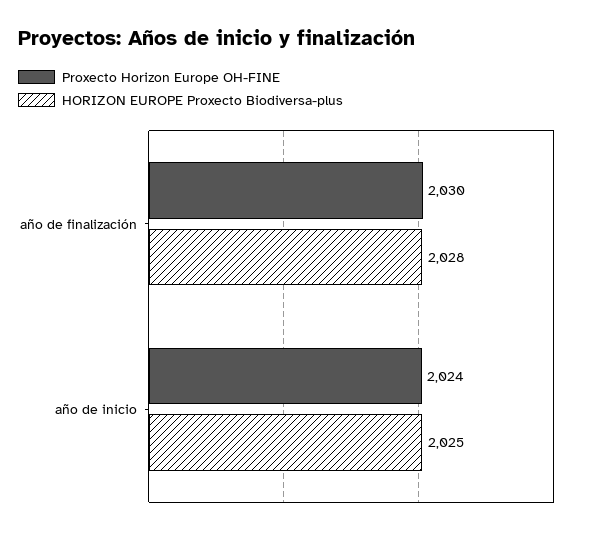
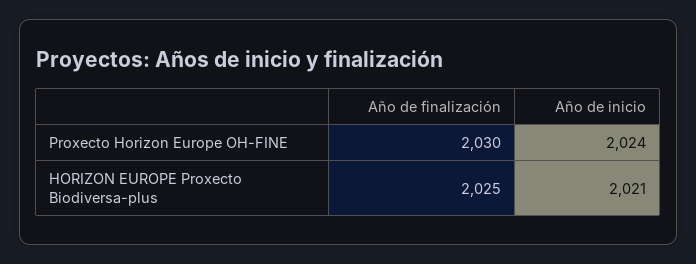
HORIZON EUROPE Proxecto Biodiversa-plus, año de finalización: 2028 -> 2025
HORIZON EUROPE Proxecto Biodiversa-plus, año de inicio: 2025 -> 2021

